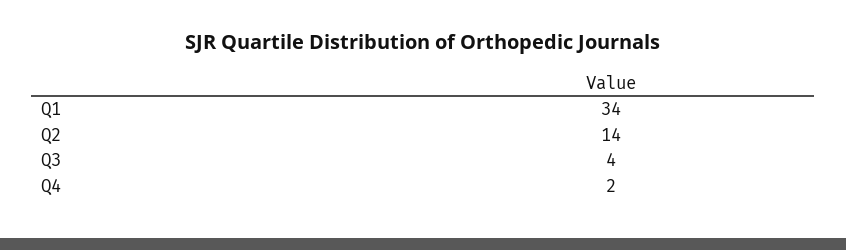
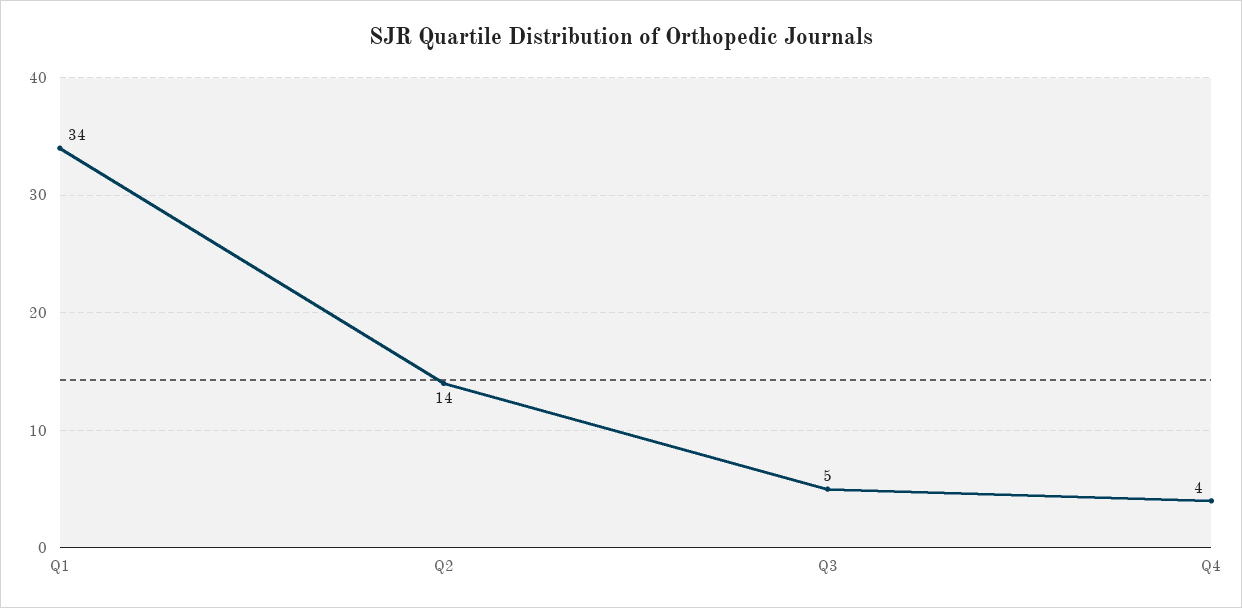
Q3: 4 -> 5
Q4: 2 -> 4

